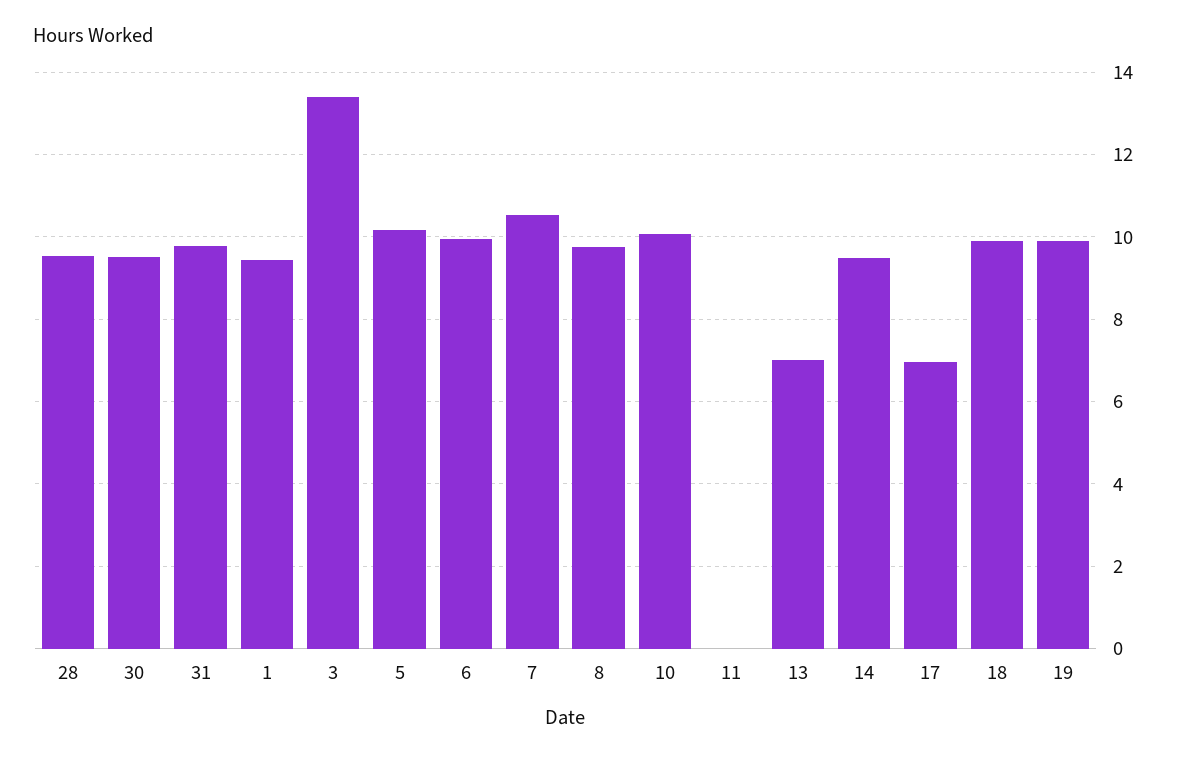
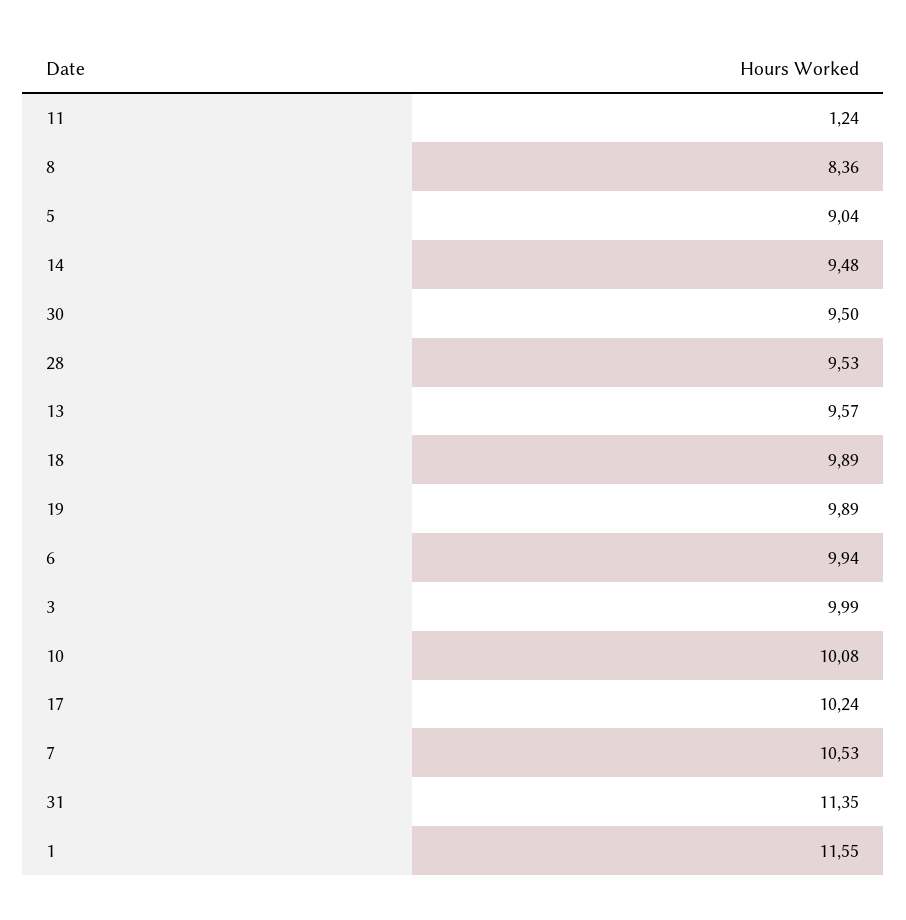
31: 9.8 -> 11.35
1: 9.4 -> 11.55
3: 13.4 -> 9.99
5: 10.2 -> 9.04
8: 9.8 -> 8.36
11: 0 -> 1.24
13: 7 -> 9.57
17: 7 -> 10.24

